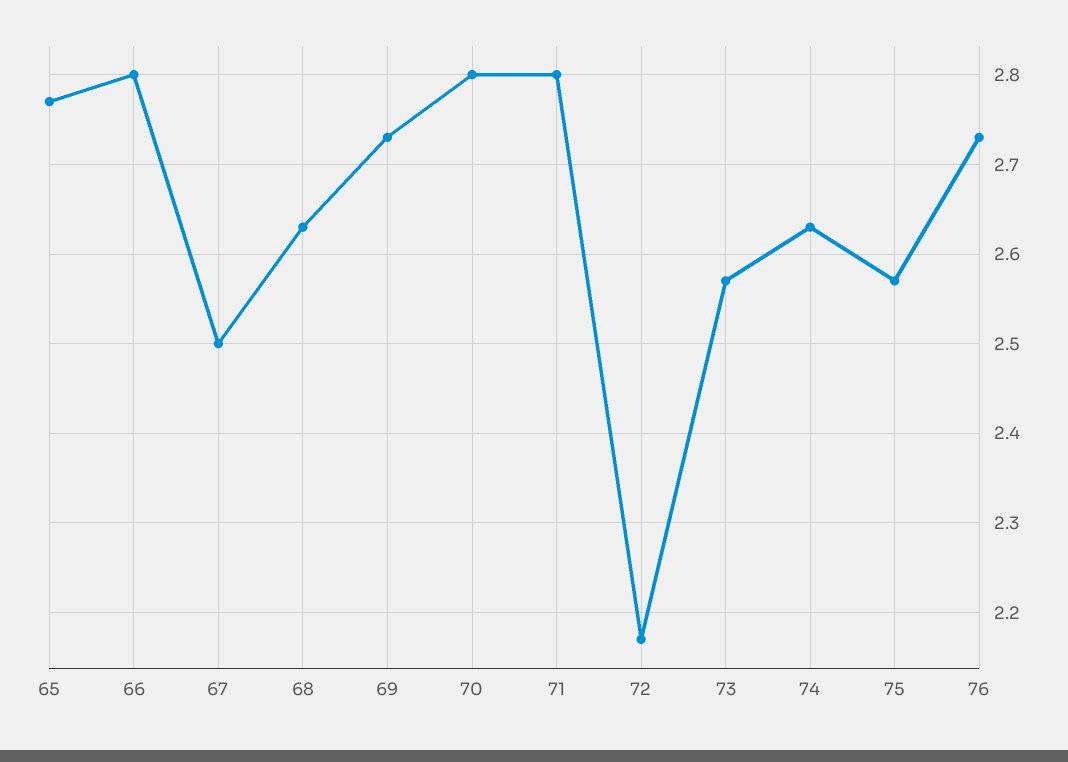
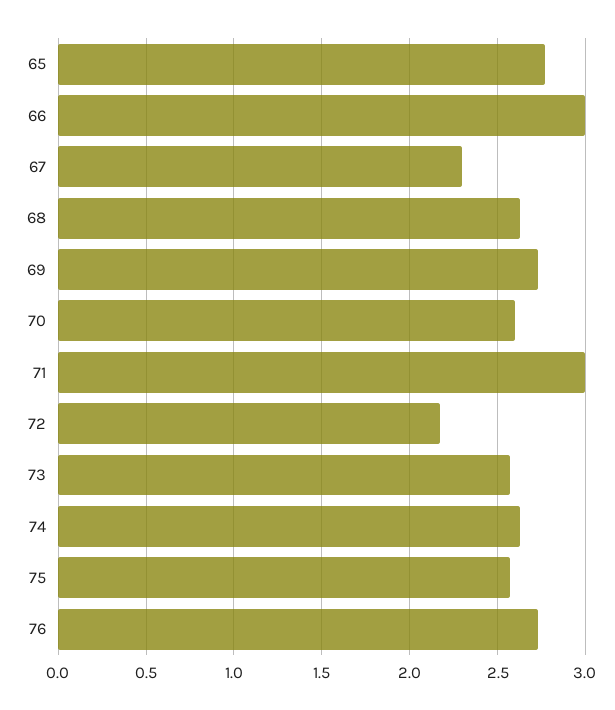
66: 2.8 -> 3
67: 2.5 -> 2.3
70: 2.8 -> 2.6
71: 2.8 -> 3

